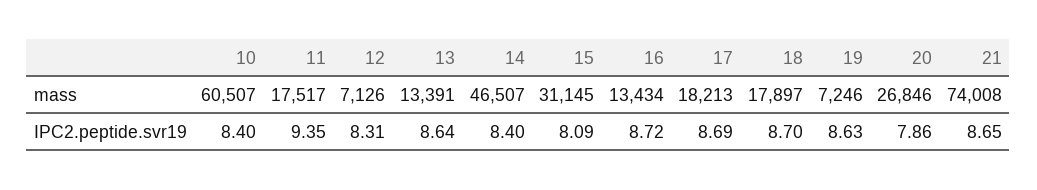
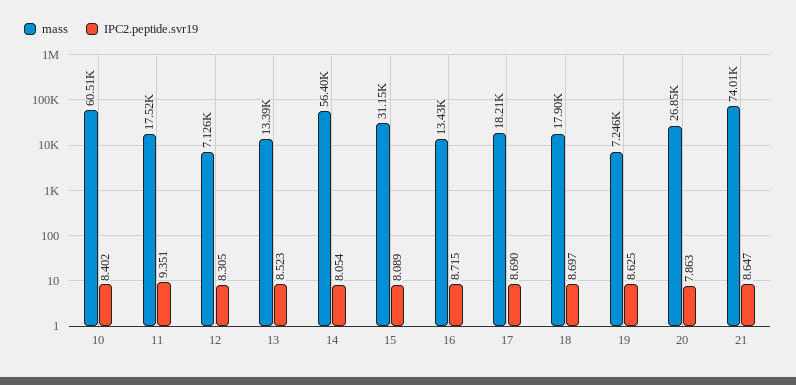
mass, 14: 46507 -> 56400
IPC2.peptide.svr19, 13: 8.64 -> 8.523
IPC2.peptide.svr19, 14: 8.4 -> 8.054

